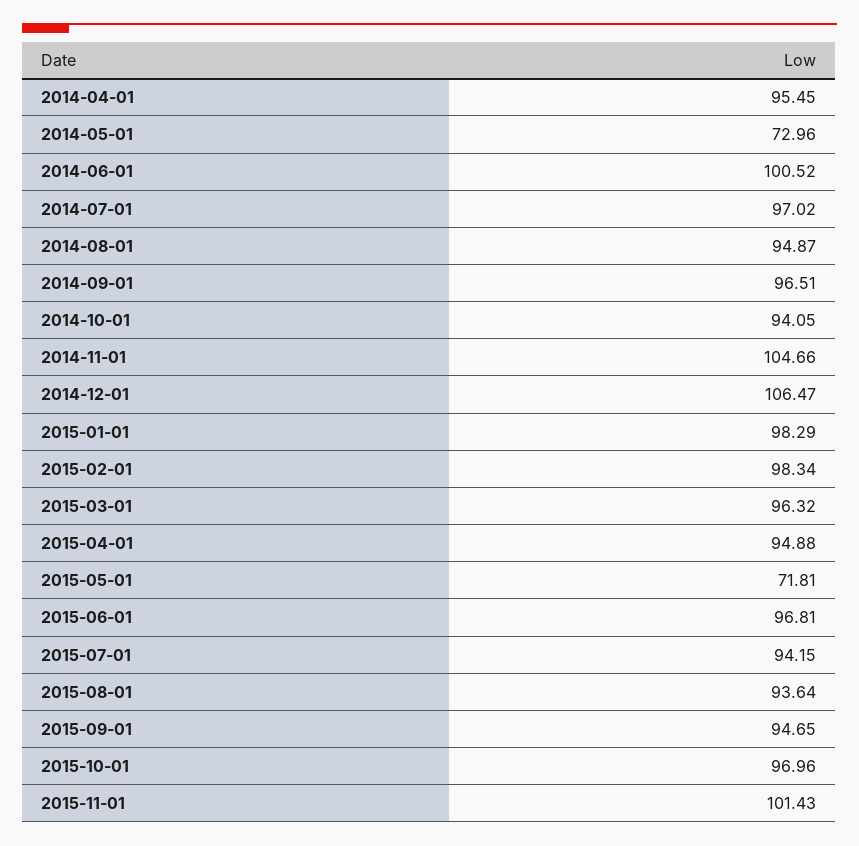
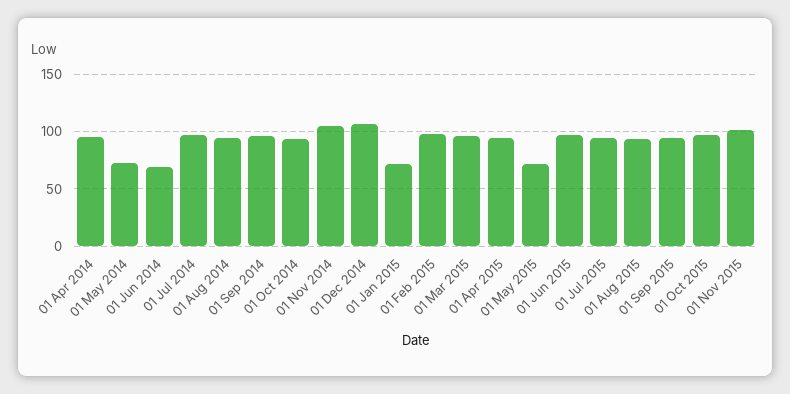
2014-06-01: 100.52 -> 70
2015-01-01: 98.29 -> 70

